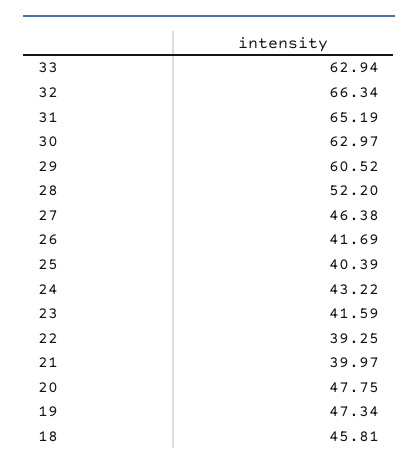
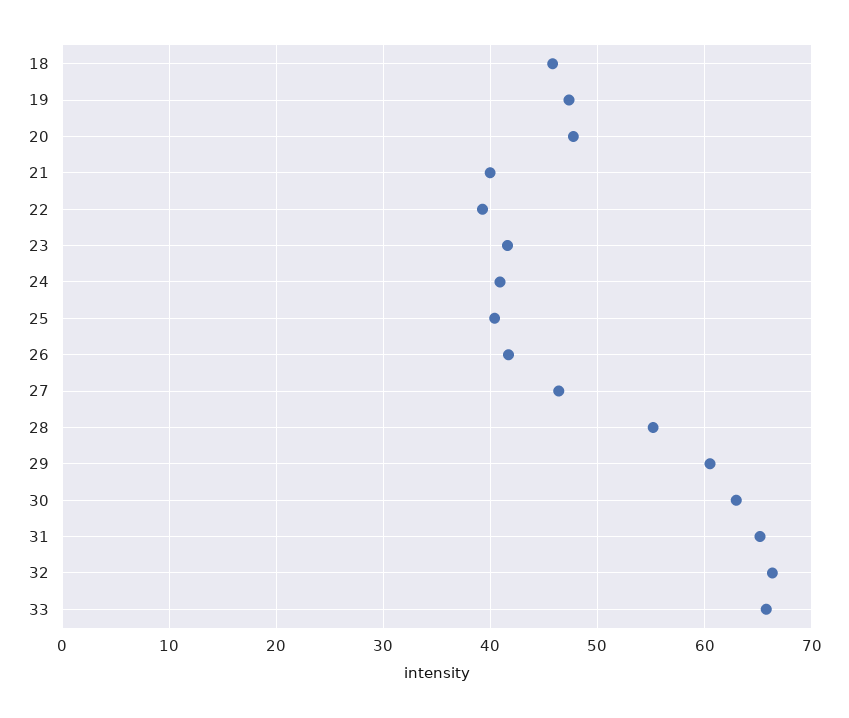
33: 62.94 -> 66
28: 52.2 -> 55
24: 43.22 -> 41

